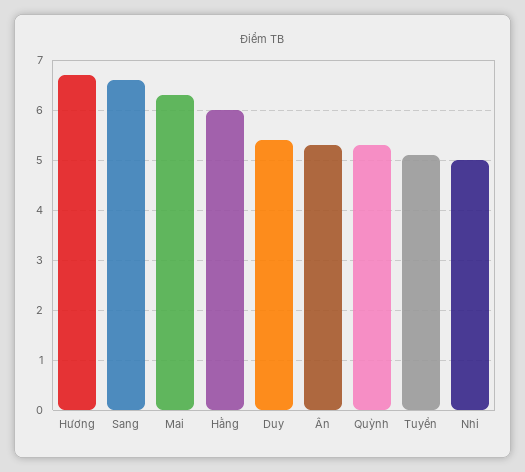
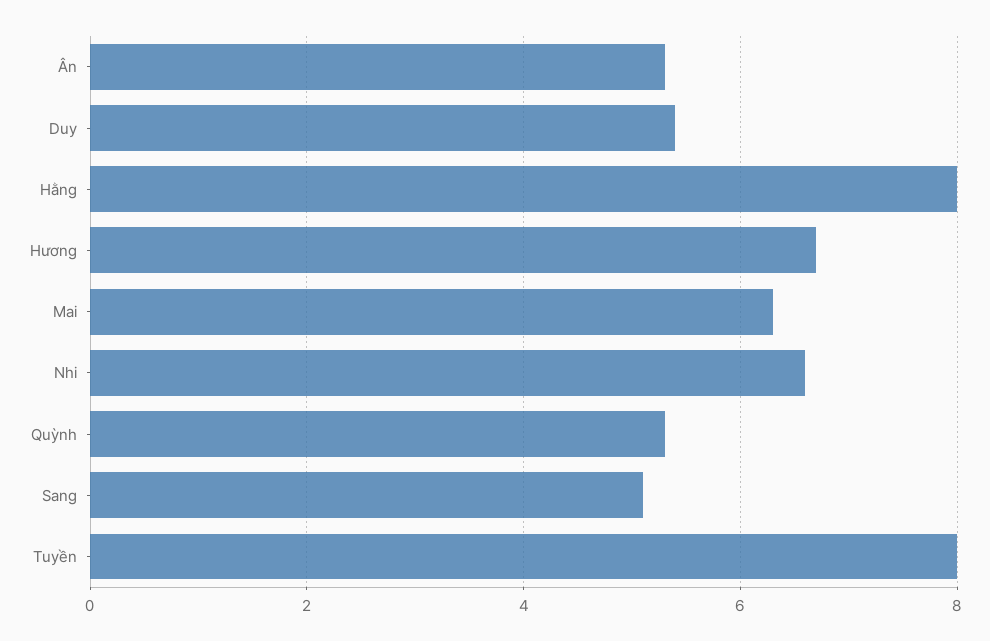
Sang: 6.5 -> 5
Hằng: 6 -> 8
Tuyền: 5 -> 8
Nhi: 5 -> 6.5

